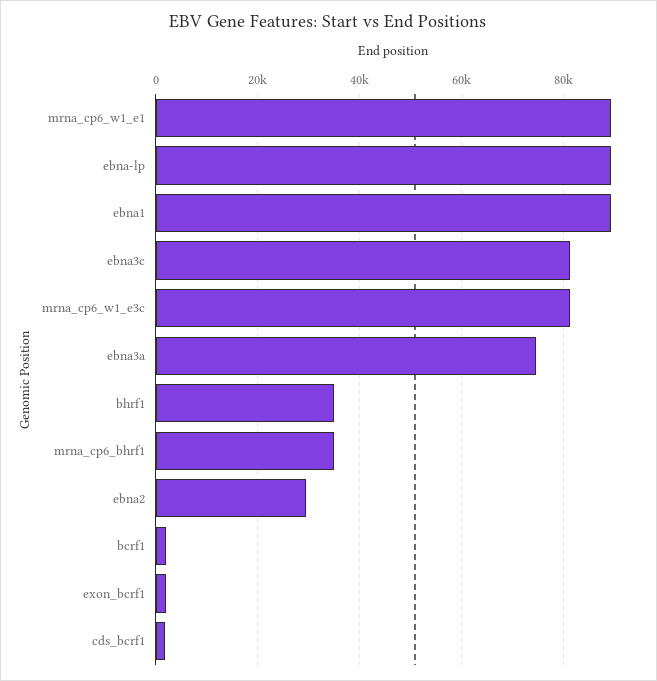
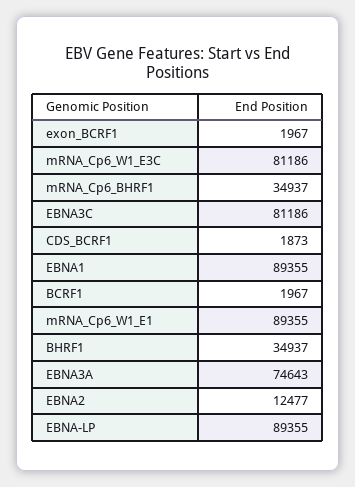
ebna2: 30000 -> 12477

